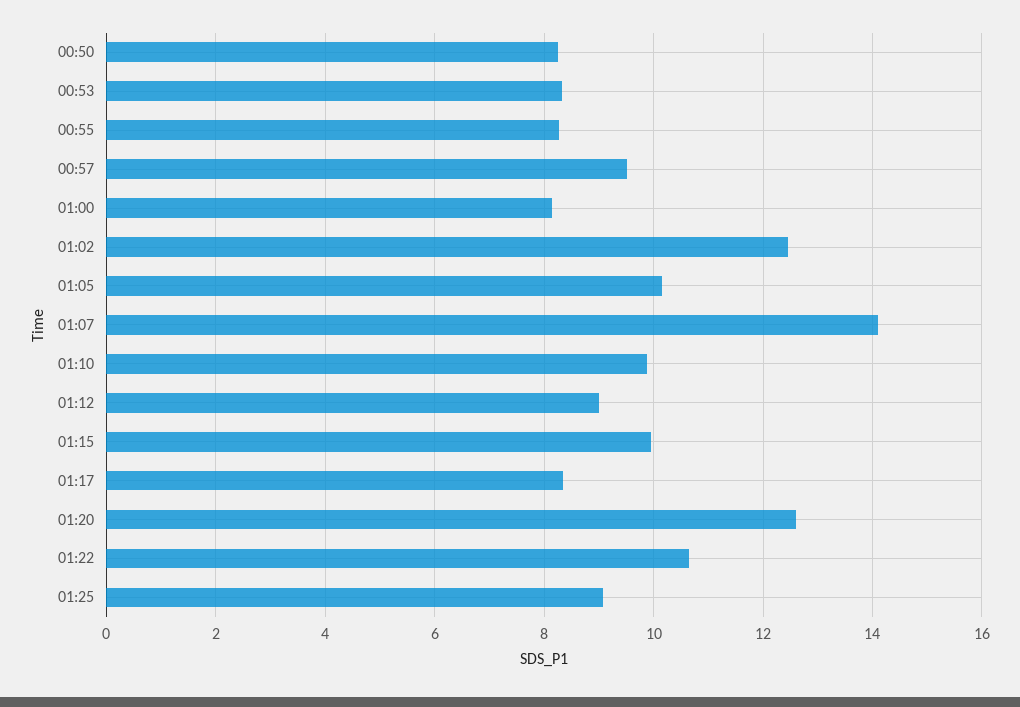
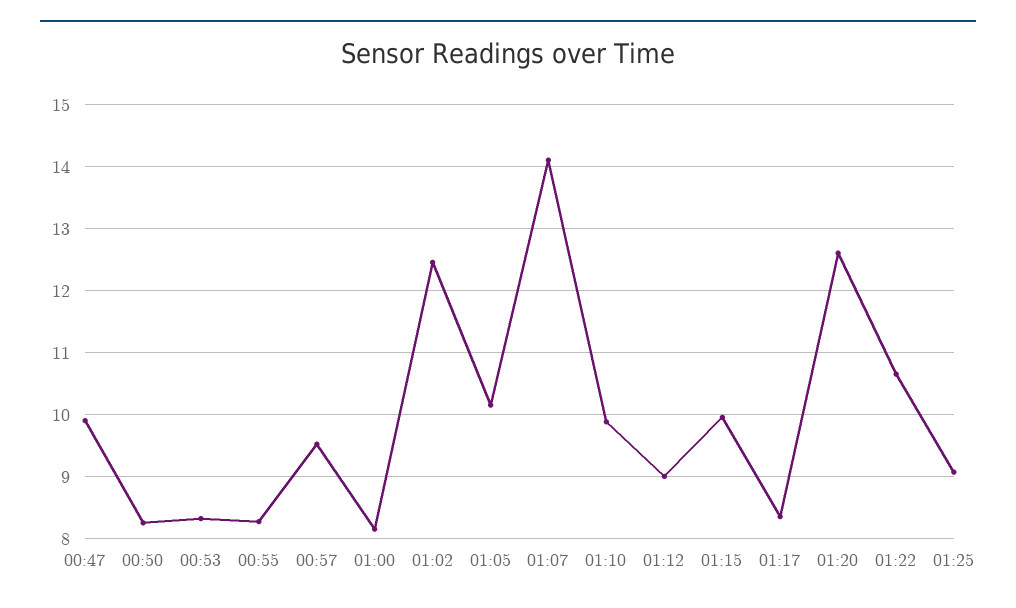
00:47: none -> 9.9

